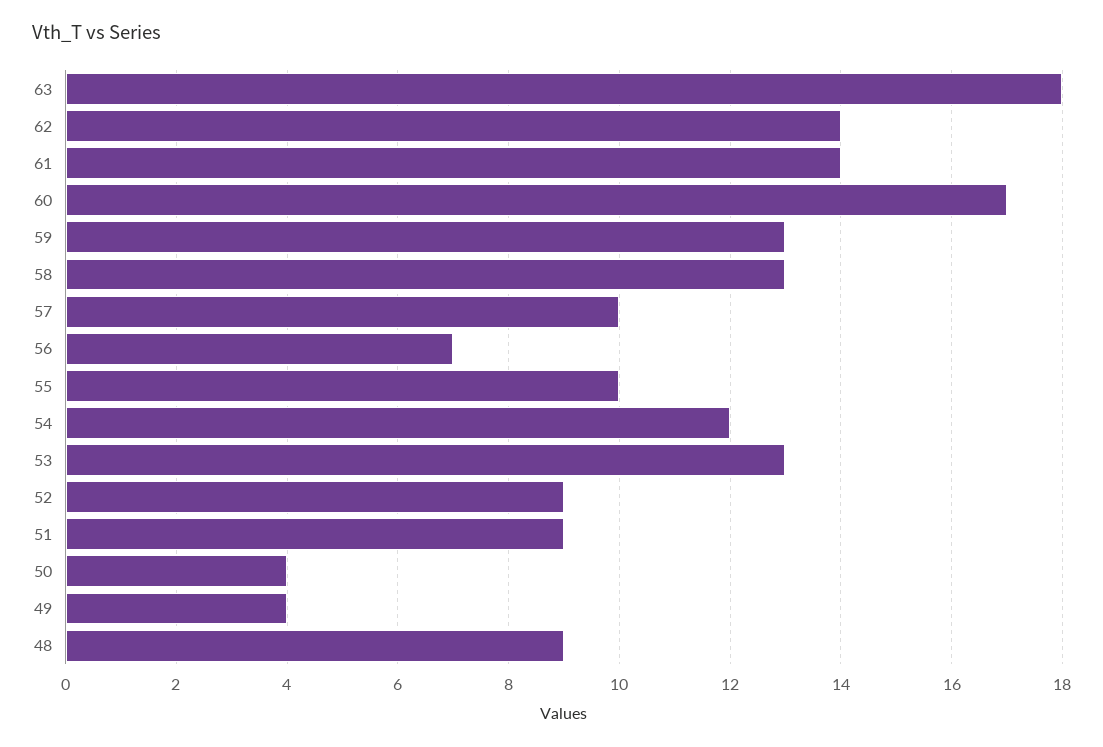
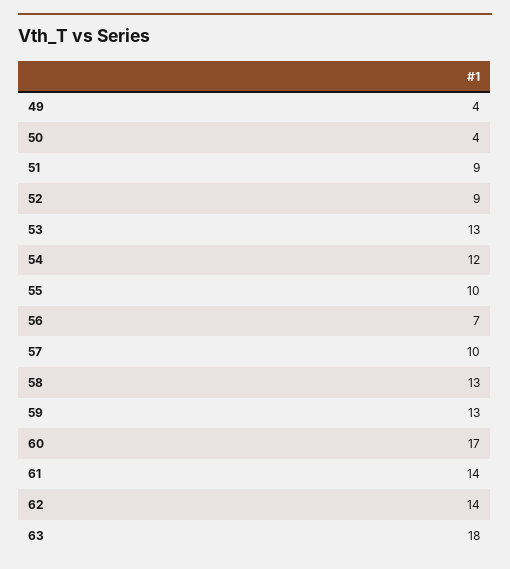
48: 9 -> none

